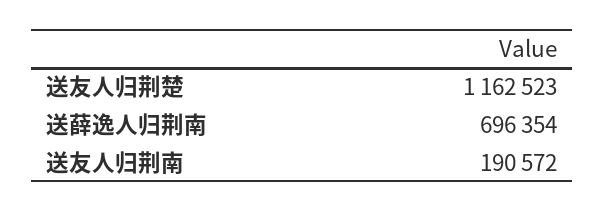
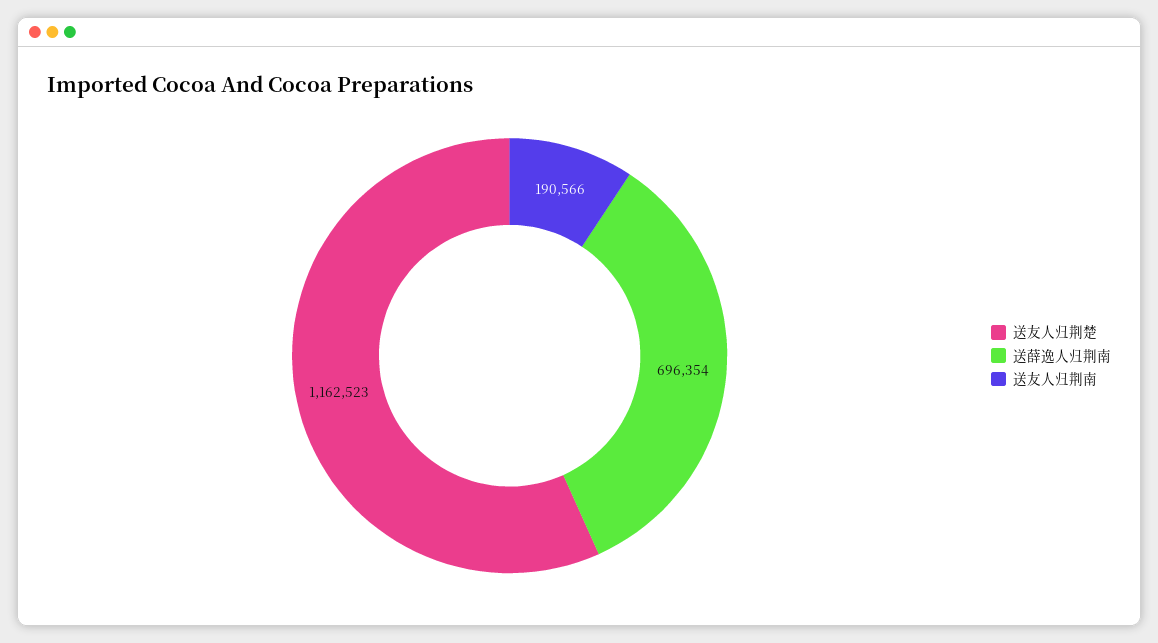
送友人归荆南: 190572 -> 190566

